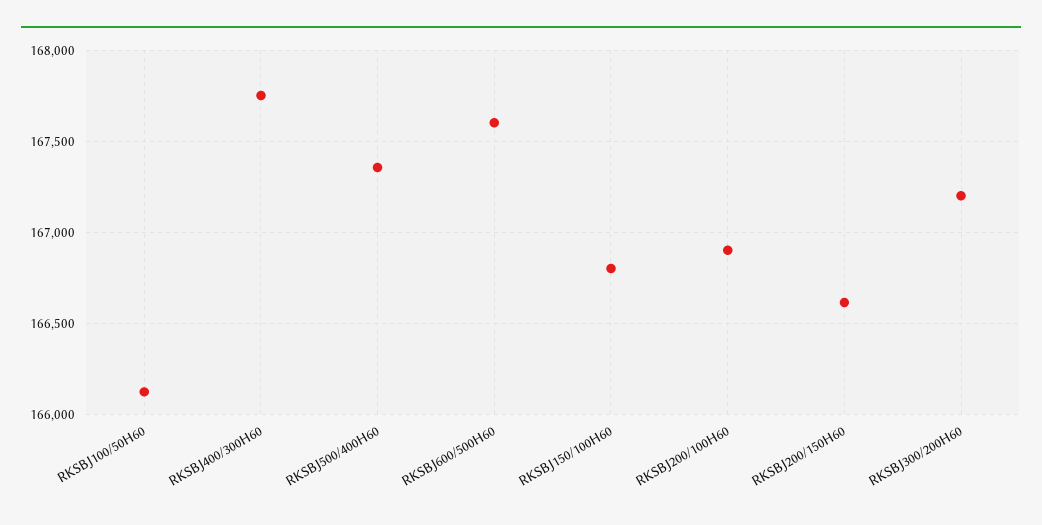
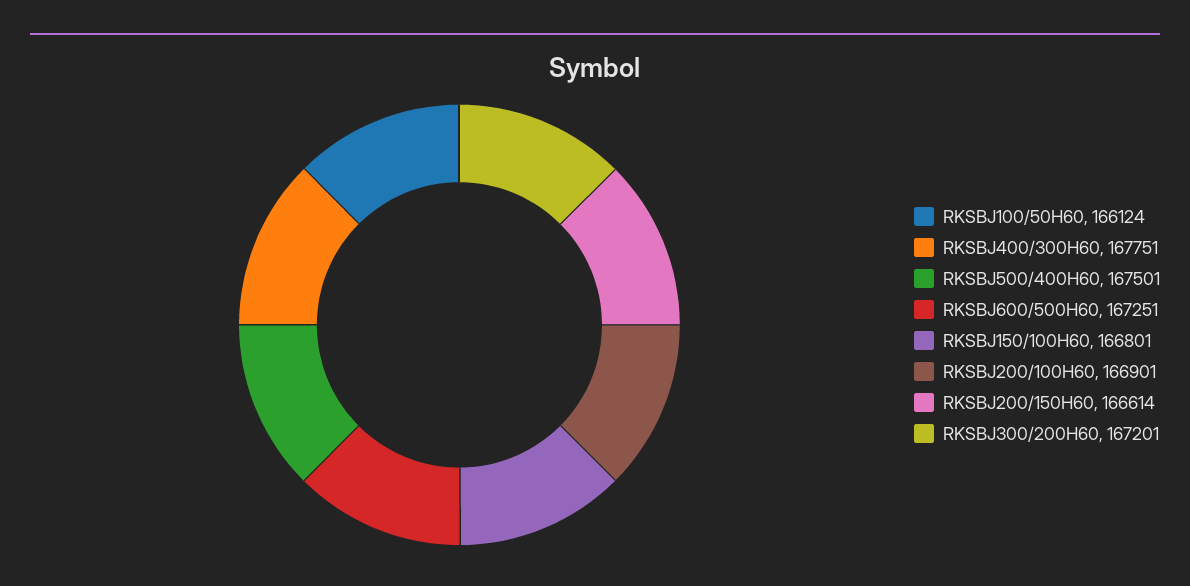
RKSBJ500/400H60: 167350 -> 167501
RKSBJ600/500H60: 167600 -> 167251

